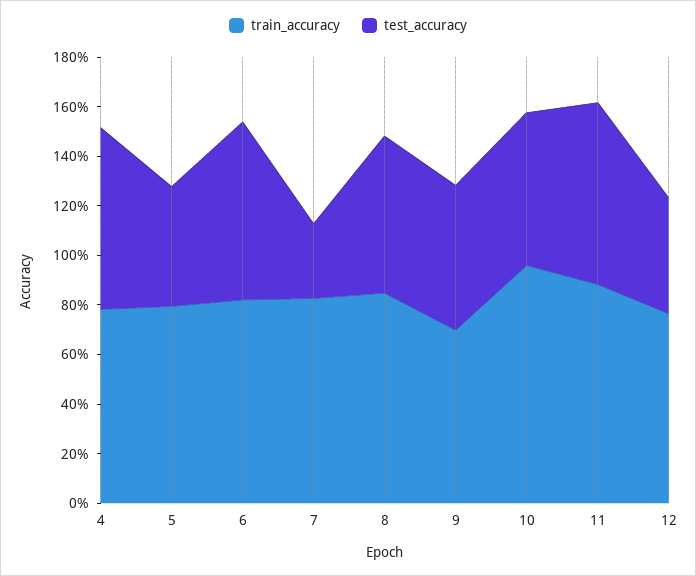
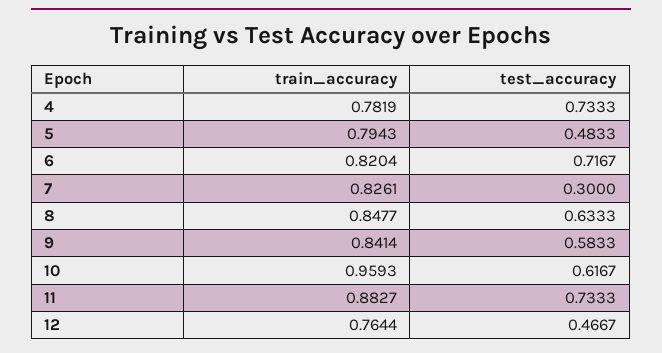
train_accuracy, 9: 0.7 -> 0.8414

